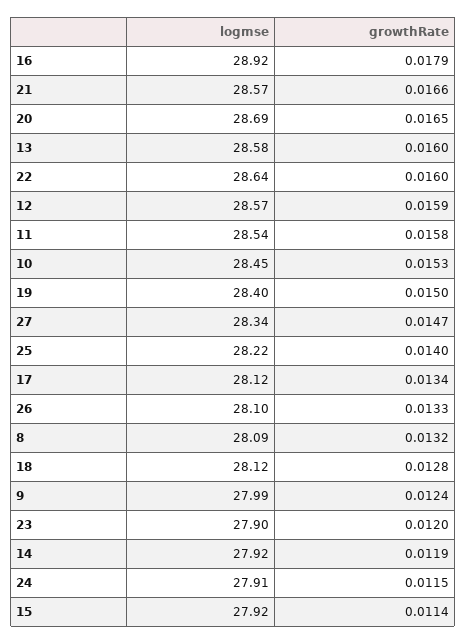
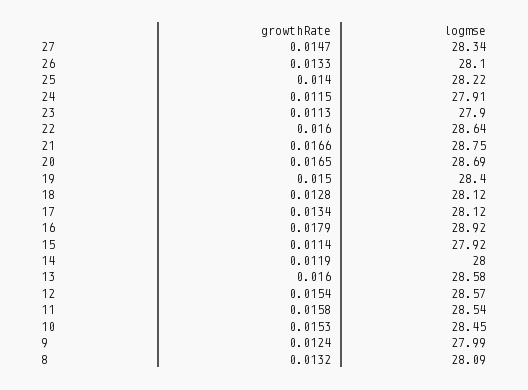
logmse, 21: 28.57 -> 28.75
growthRate, 12: 0.0159 -> 0.0154
growthRate, 23: 0.012 -> 0.0113
logmse, 14: 27.92 -> 28

